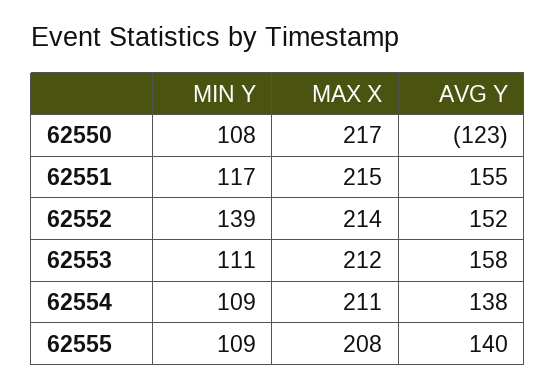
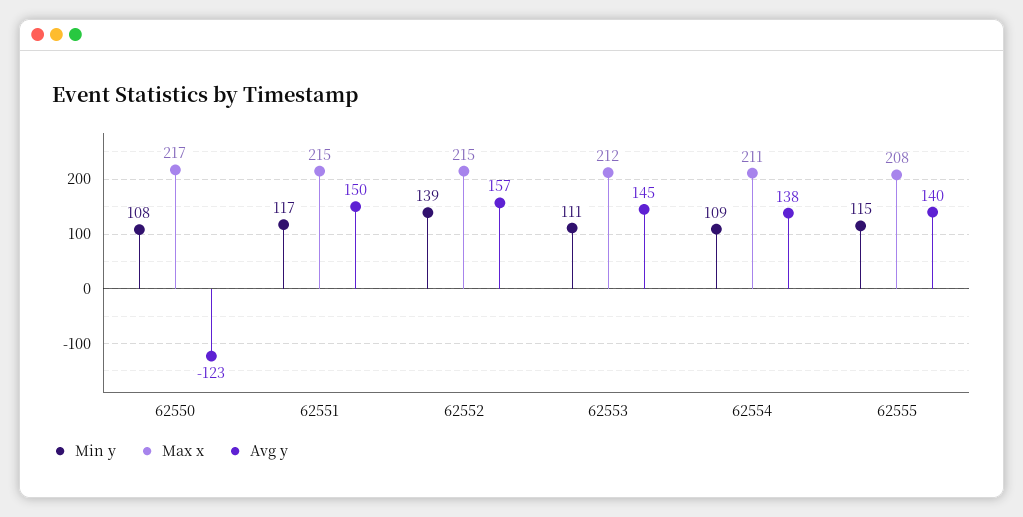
AVG Y, 62551: 155 -> 150
MAX X, 62552: 214 -> 215
AVG Y, 62552: 152 -> 157
AVG Y, 62553: 158 -> 145
MIN Y, 62555: 109 -> 115

